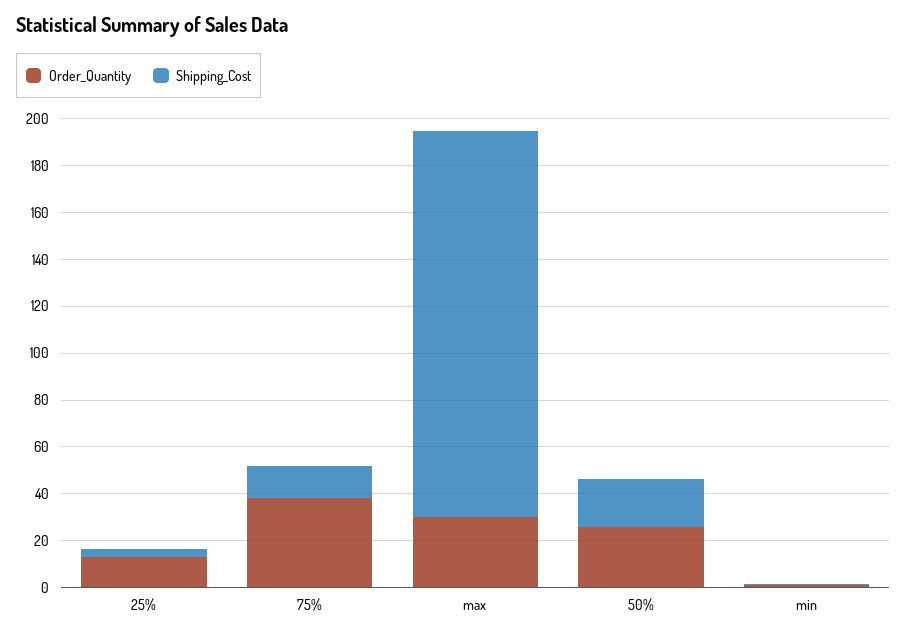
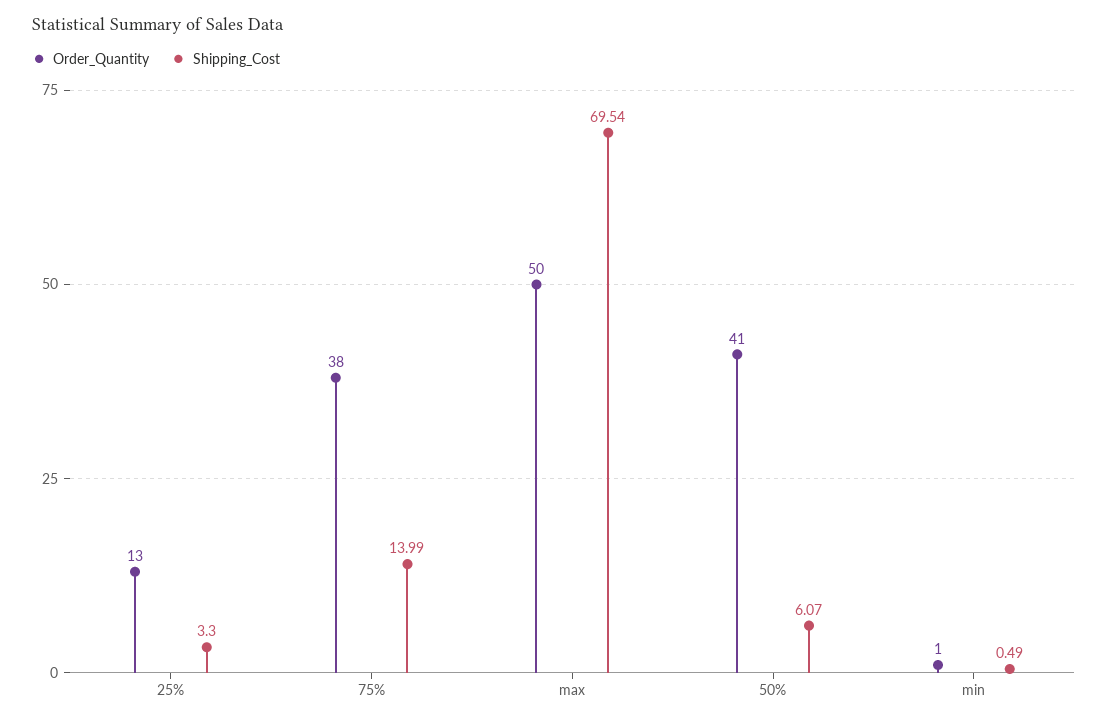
Order_Quantity, max: 30 -> 50
Shipping_Cost, max: 165 -> 69.54
Order_Quantity, 50%: 25 -> 41
Shipping_Cost, 50%: 20 -> 6.07

